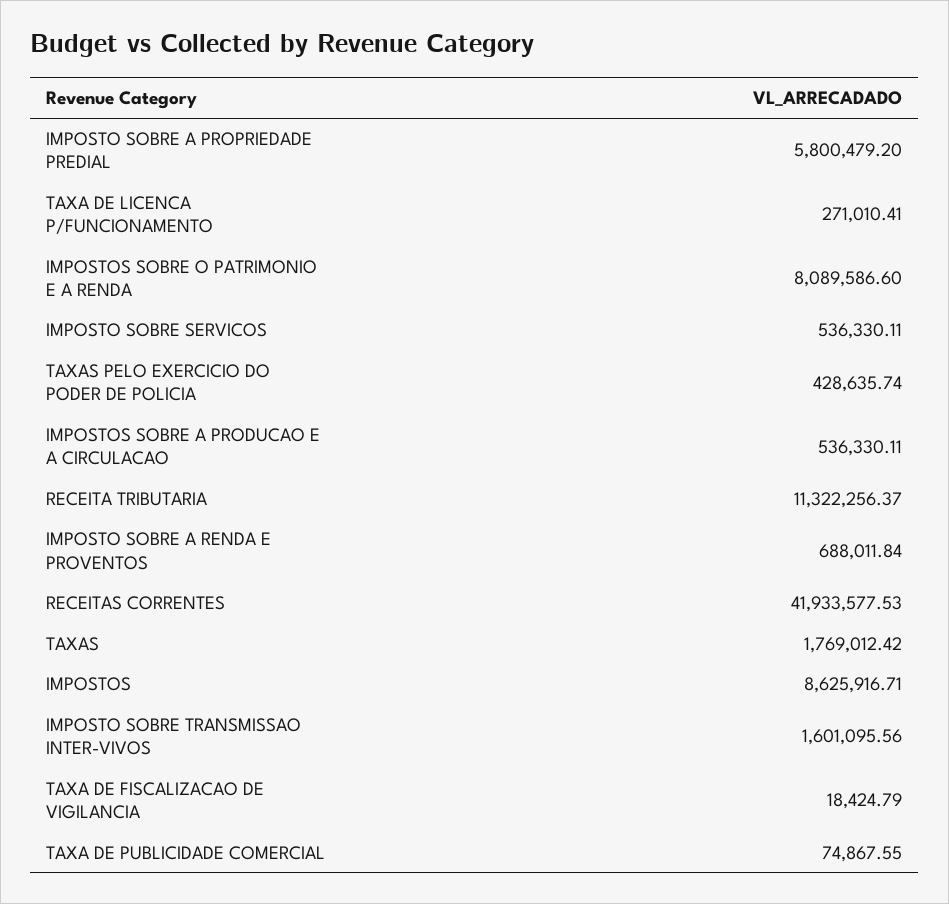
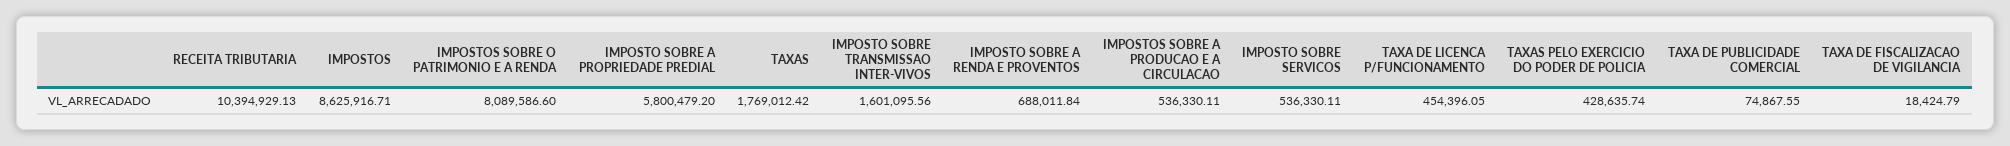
TAXA DE LICENCA P/FUNCIONAMENTO: 271010.41 -> 454396.05
RECEITA TRIBUTARIA: 11322256.37 -> 10394929.13
RECEITAS CORRENTES: 41933577.53 -> none

